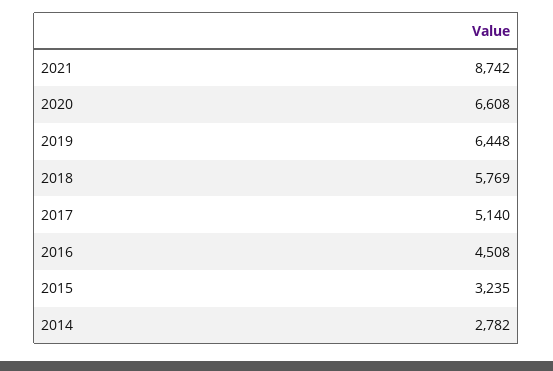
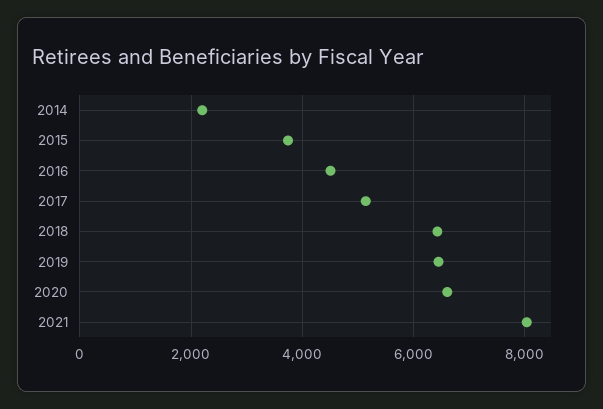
2021: 8742 -> 8000
2018: 5769 -> 6400
2015: 3235 -> 3800
2014: 2782 -> 2200

